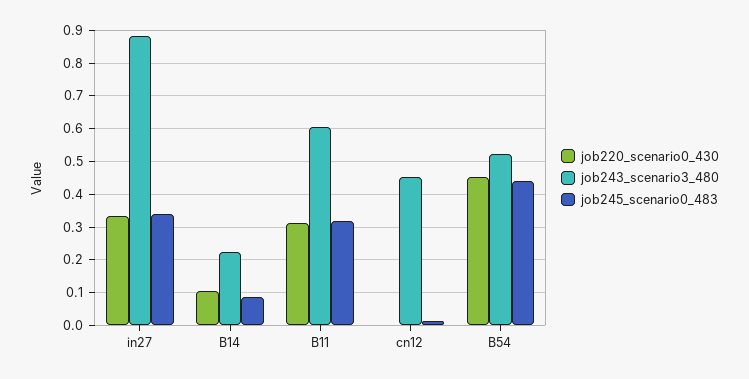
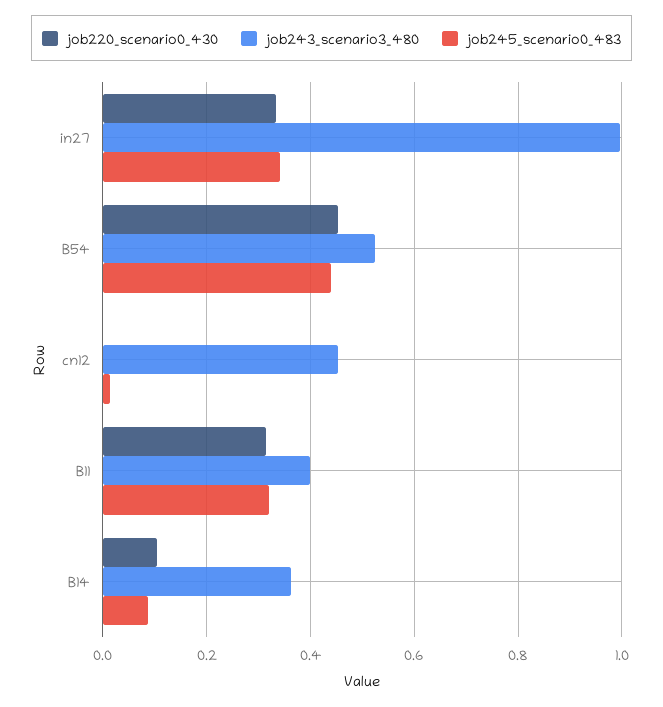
job243_scenario3_480, in27: 0.88 -> 1
job243_scenario3_480, B14: 0.22 -> 0.36
job243_scenario3_480, B11: 0.6 -> 0.4

